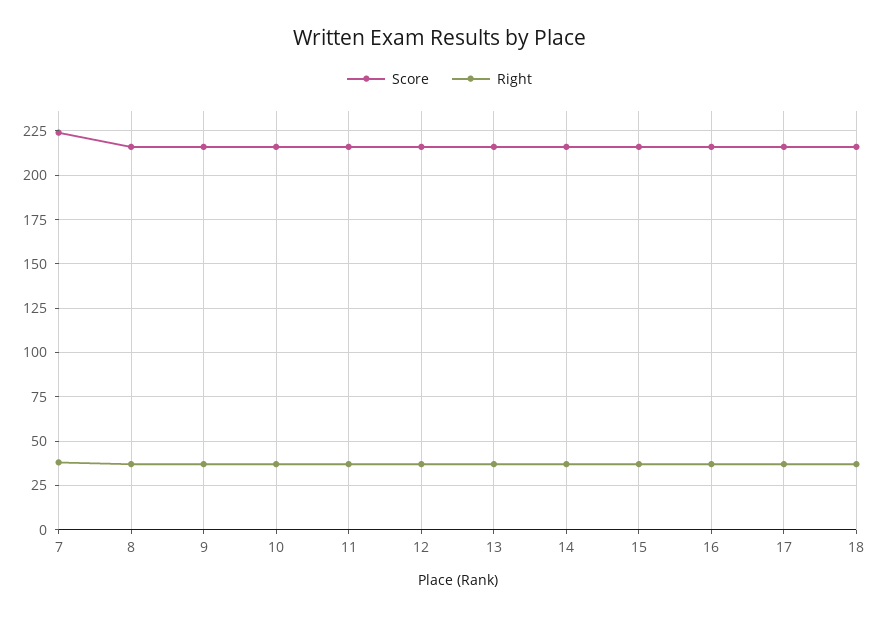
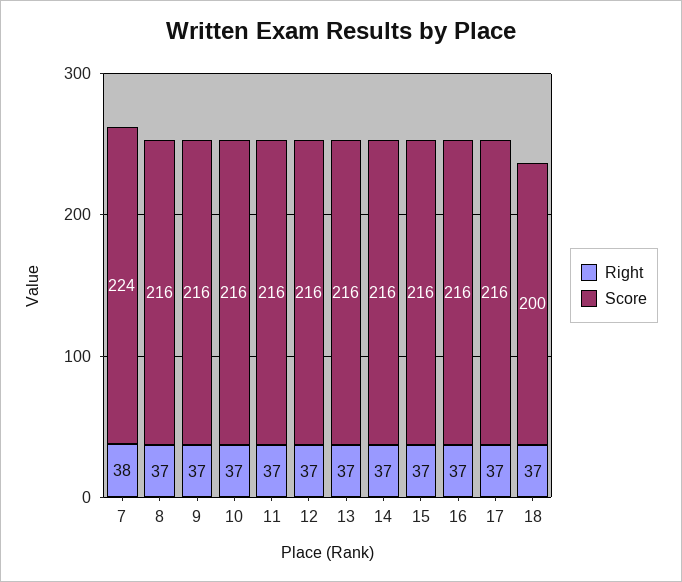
Score, 18: 215 -> 200

